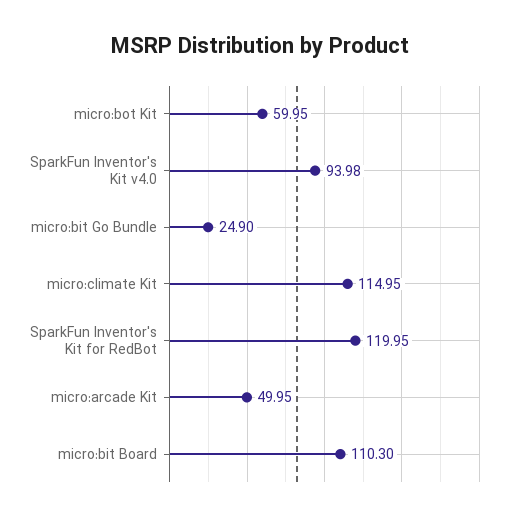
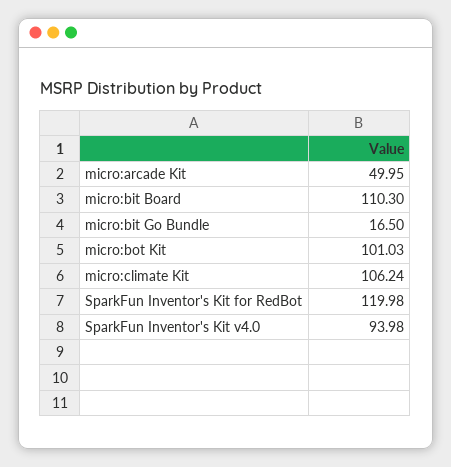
micro:bot Kit: 59.95 -> 101.03
micro:bit Go Bundle: 24.9 -> 16.5
micro:climate Kit: 114.95 -> 106.24
SparkFun Inventor's Kit for RedBot: 119.95 -> 119.98

